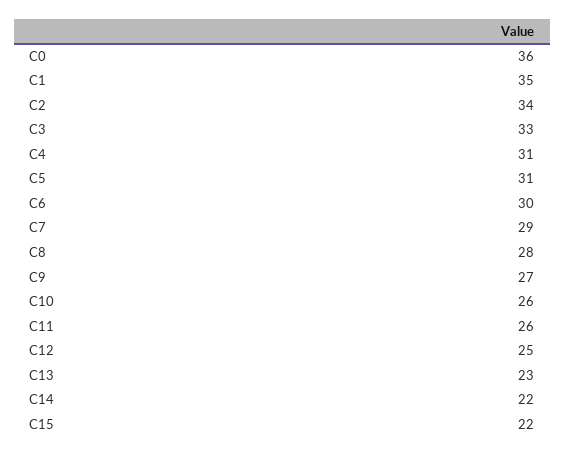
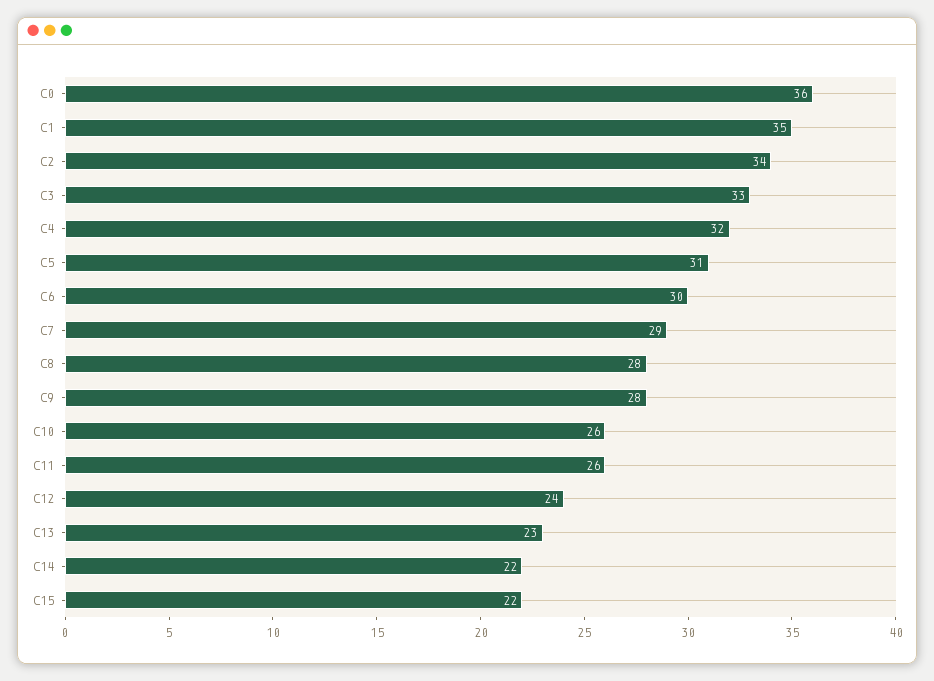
C4: 31 -> 32
C9: 27 -> 28
C12: 25 -> 24

